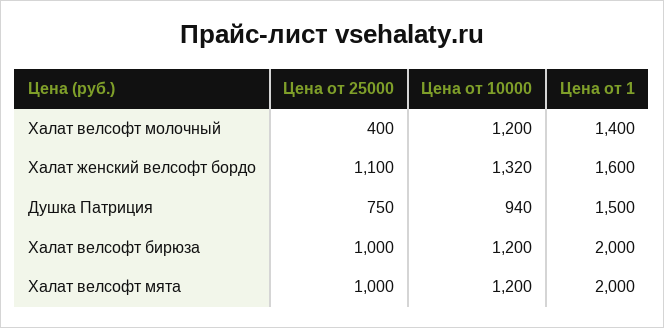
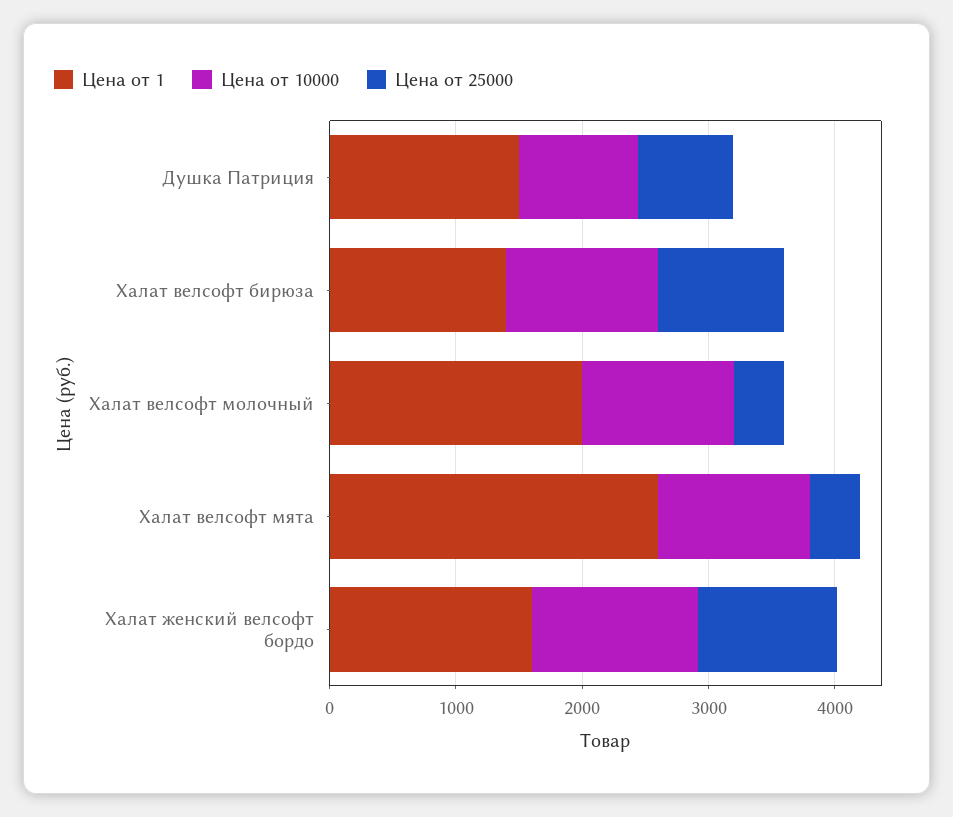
Цена от 1, Халат велсофт молочный: 1400 -> 2000
Цена от 1, Халат велсофт бирюза: 2000 -> 1400
Цена от 25000, Халат велсофт мята: 1000 -> 400
Цена от 1, Халат велсофт мята: 2000 -> 2600

